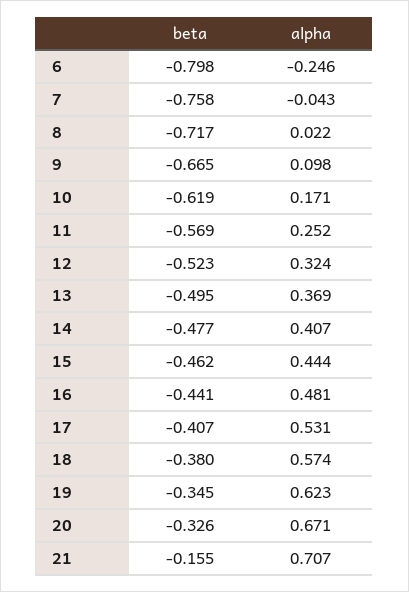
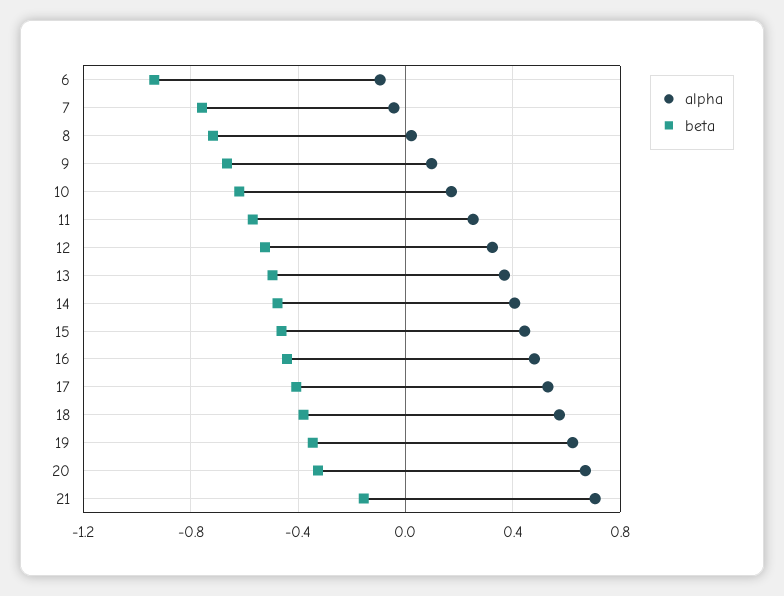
beta, 6: -0.798 -> -0.95
alpha, 6: -0.246 -> -0.1

